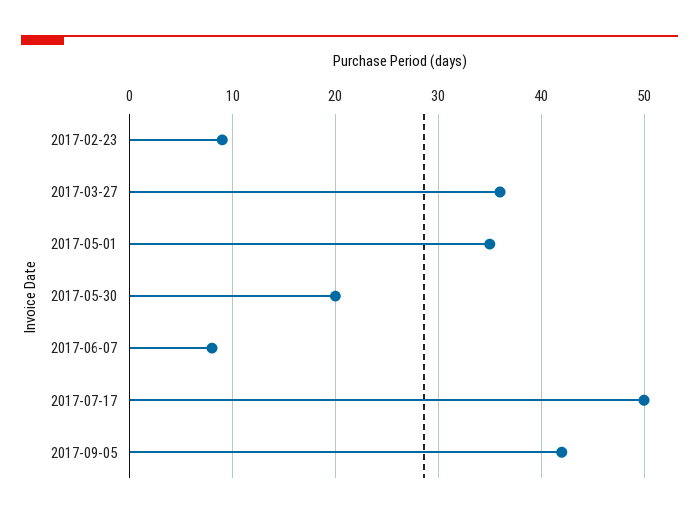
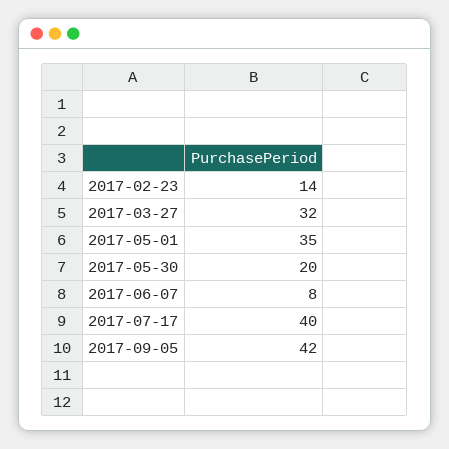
2017-02-23: 9 -> 14
2017-03-27: 36 -> 32
2017-07-17: 50 -> 40

